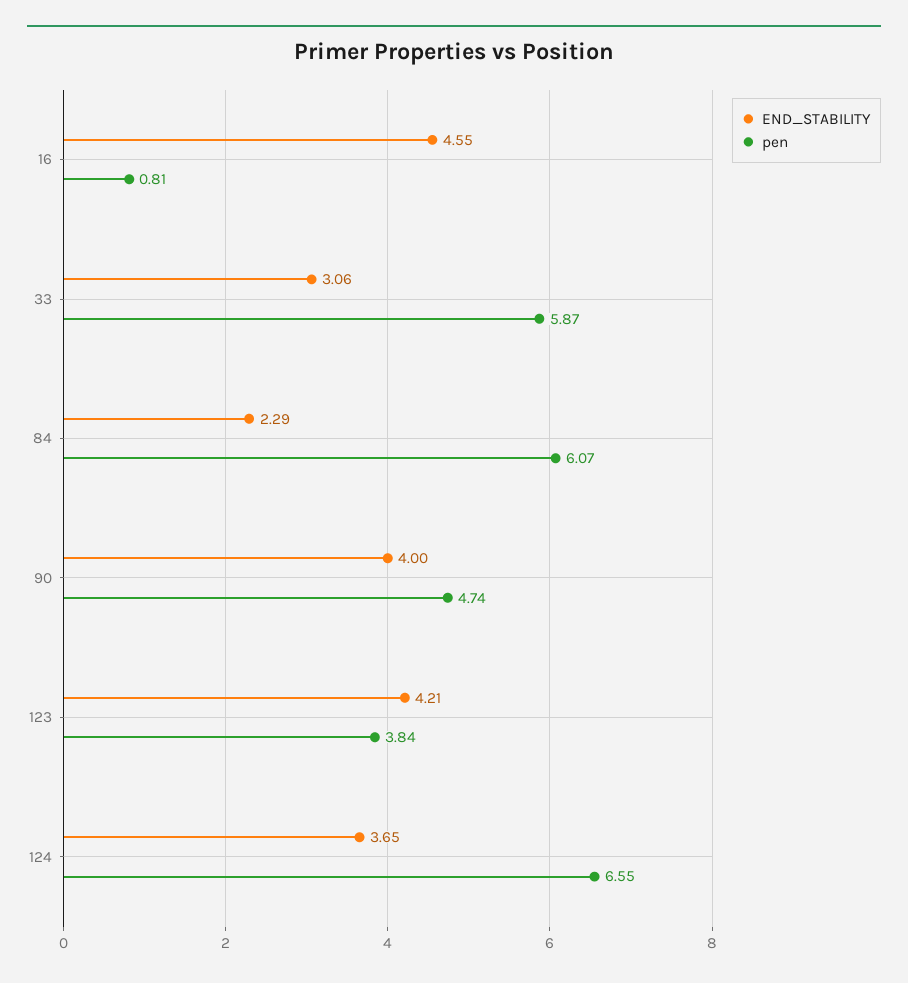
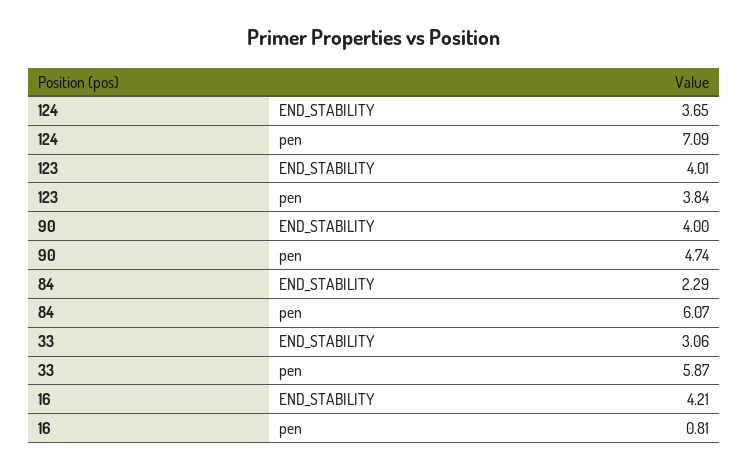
END_STABILITY, 16: 4.55 -> 4.21
END_STABILITY, 123: 4.21 -> 4.01
pen, 124: 6.55 -> 7.09

